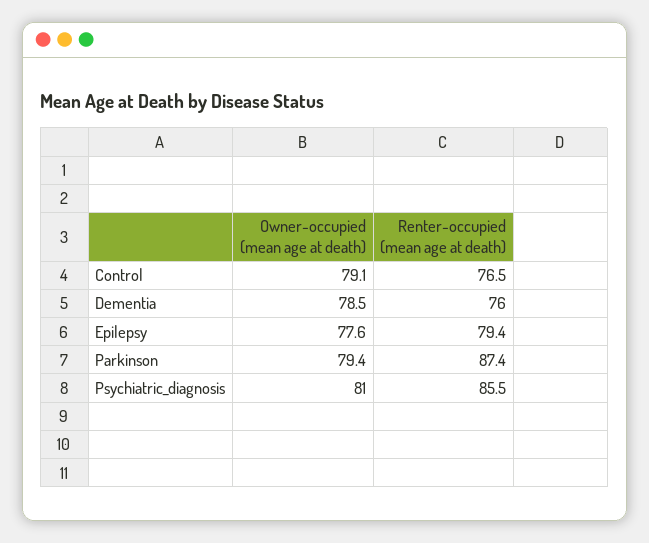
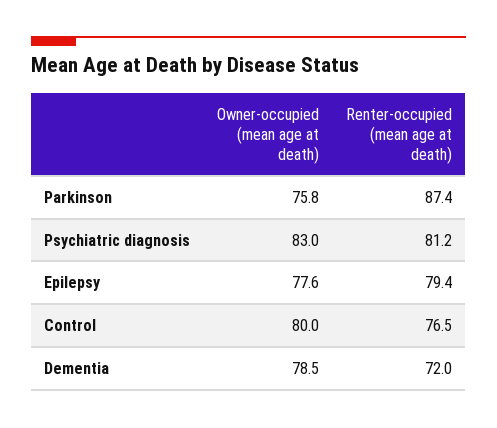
Owner-occupied (mean age at death), Control: 79.1 -> 80
Renter-occupied (mean age at death), Dementia: 76 -> 72
Owner-occupied (mean age at death), Parkinson: 79.4 -> 75.8
Owner-occupied (mean age at death), Psychiatric_diagnosis: 81 -> 83
Renter-occupied (mean age at death), Psychiatric_diagnosis: 85.5 -> 81.2

